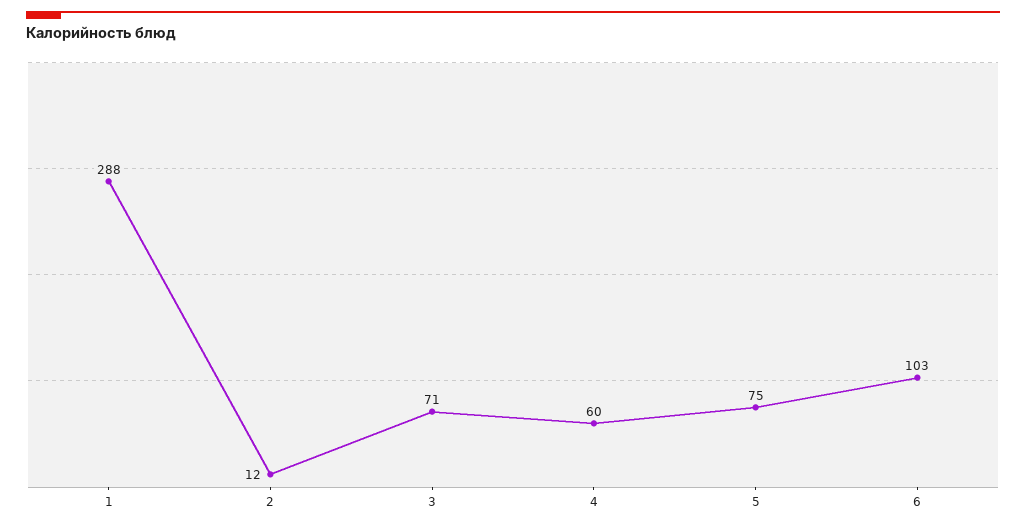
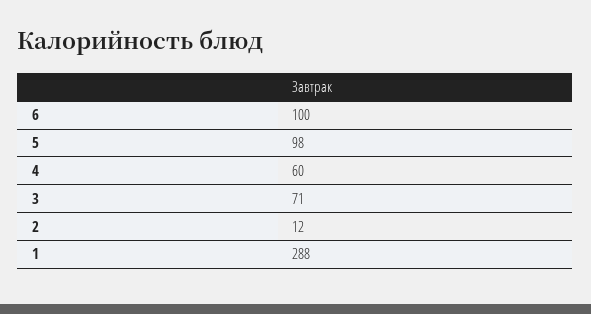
5: 75 -> 98
6: 103 -> 100

